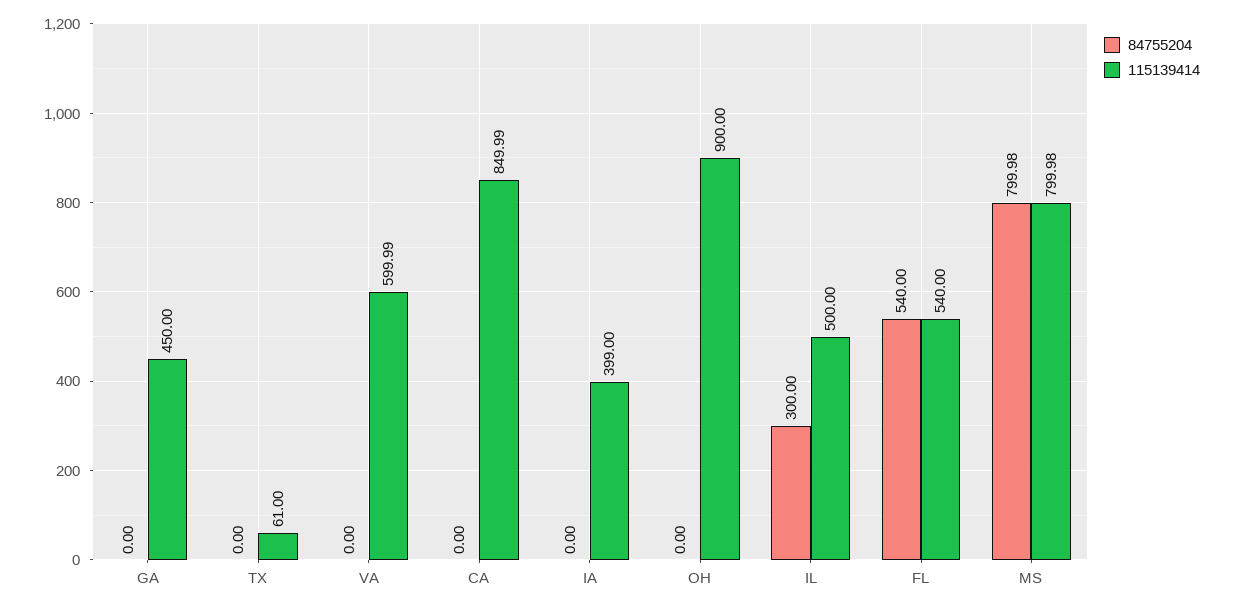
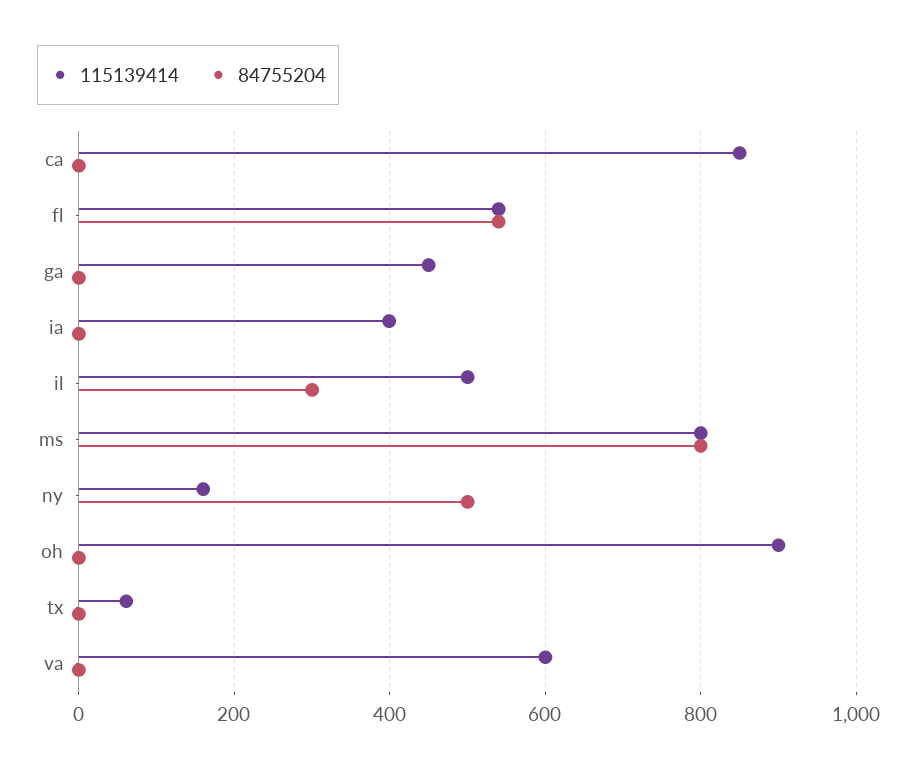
115139414, ny: none -> 160
84755204, ny: none -> 500

